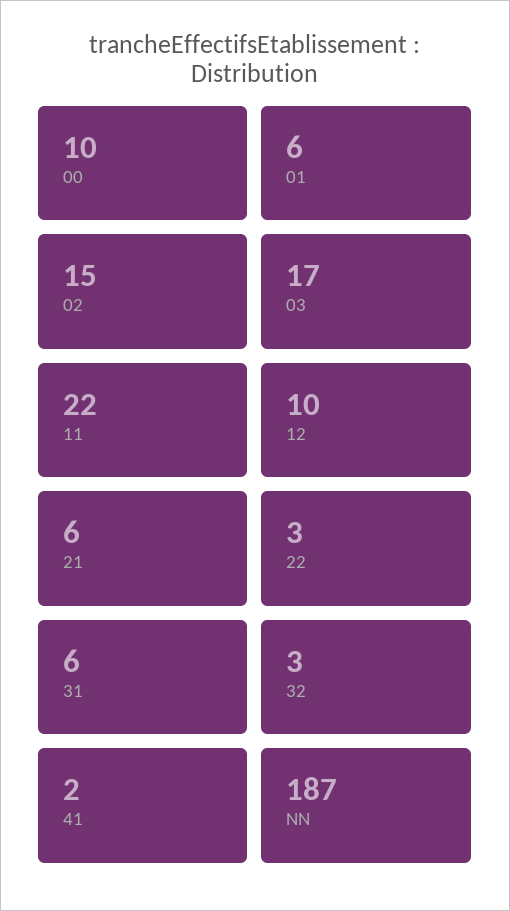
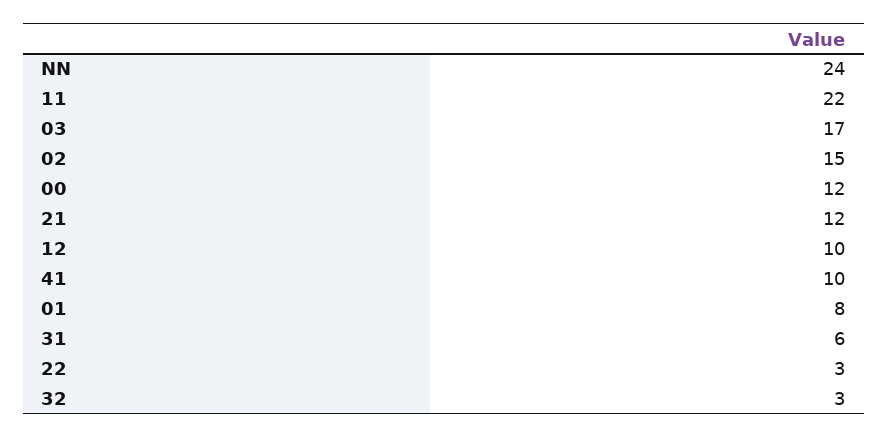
00: 10 -> 12
01: 6 -> 8
21: 6 -> 12
41: 2 -> 10
NN: 187 -> 24

